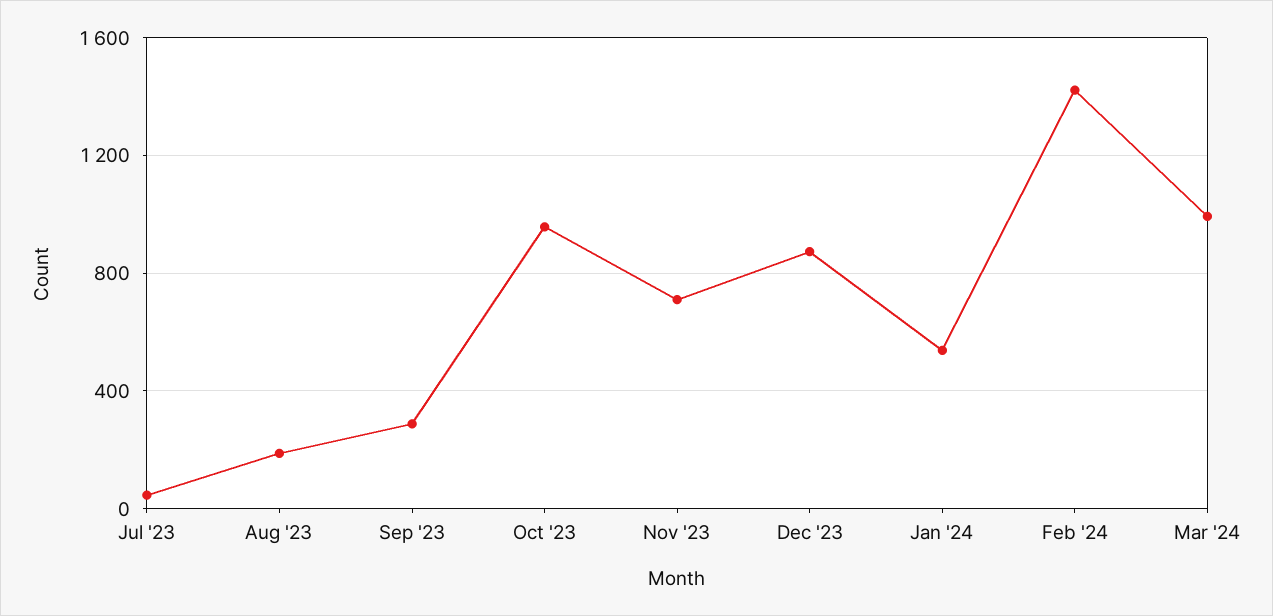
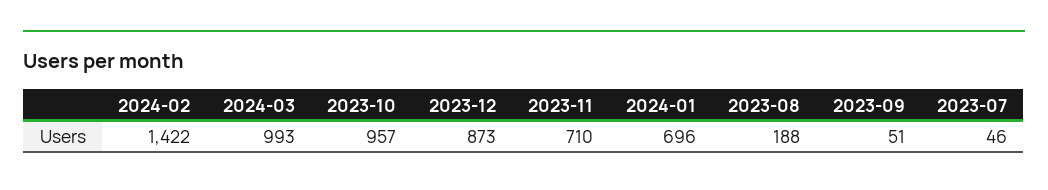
Sep '23: 300 -> 51
Jan '24: 550 -> 696

